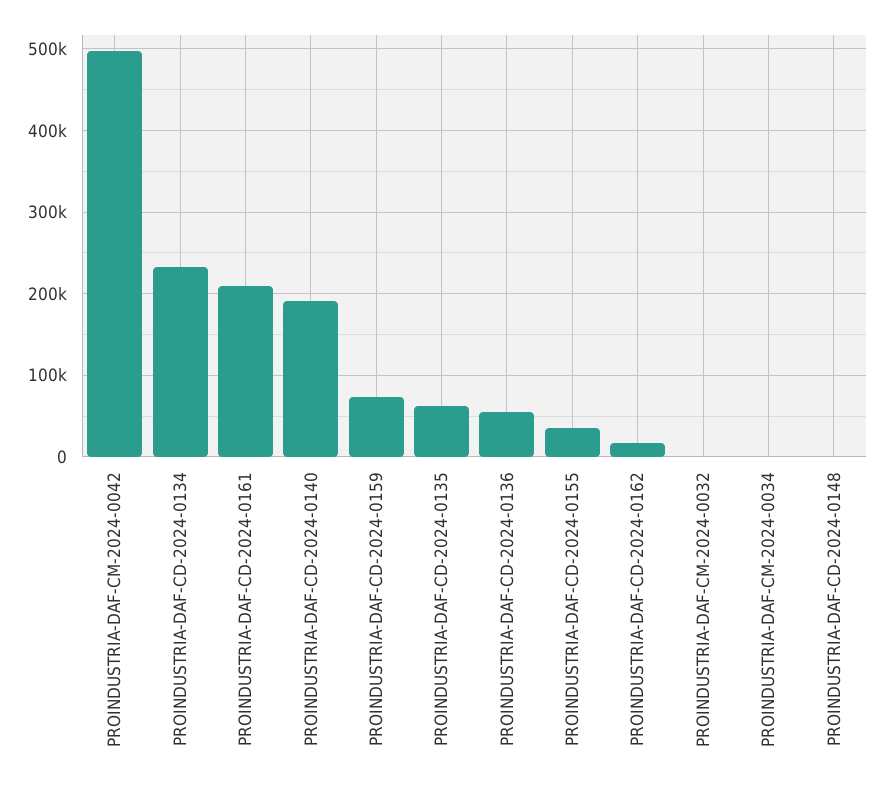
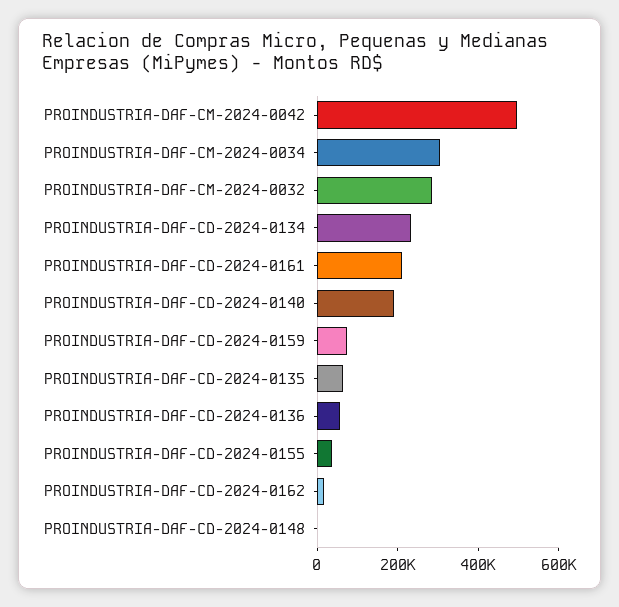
PROINDUSTRIA-DAF-CM-2024-0032: 0 -> 300000
PROINDUSTRIA-DAF-CM-2024-0034: 0 -> 300000

